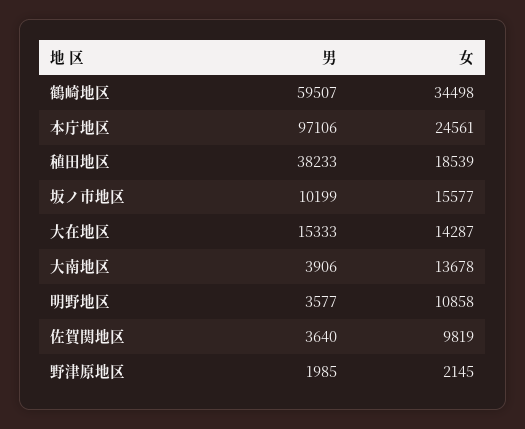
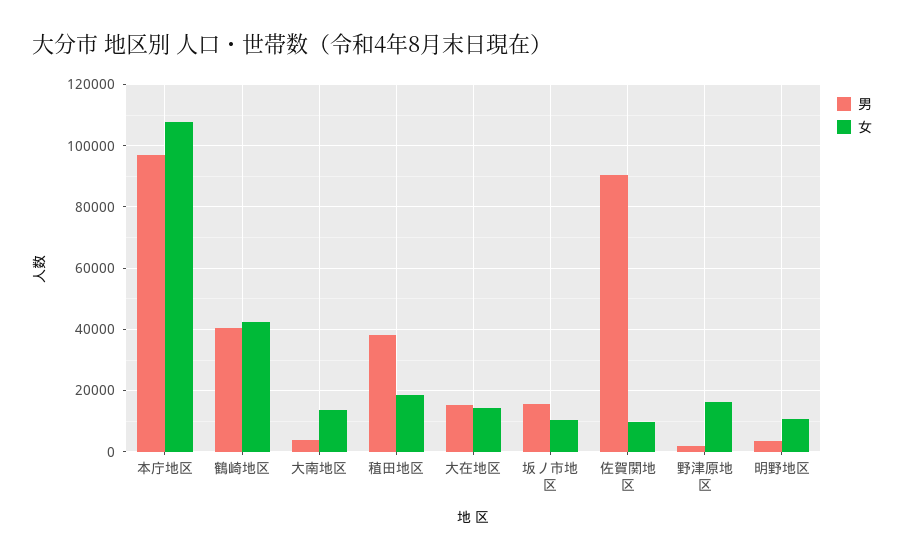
男, 鶴崎地区: 59507 -> 40000
女, 鶴崎地区: 34498 -> 42000
女, 本庁地区: 24561 -> 108000
男, 坂ノ市地区: 10199 -> 16000
女, 坂ノ市地区: 15577 -> 10000
男, 佐賀関地区: 3640 -> 90000
女, 野津原地区: 2145 -> 16000

